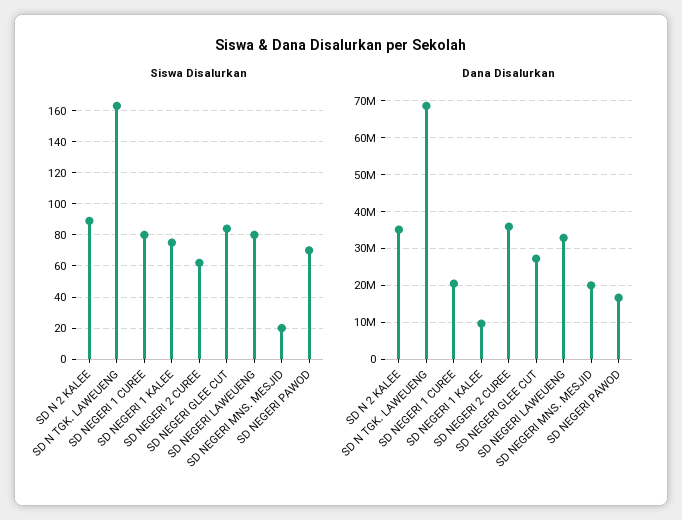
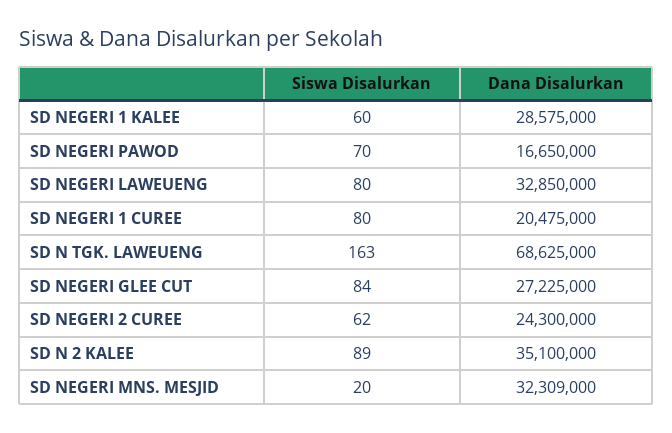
Siswa Disalurkan, SD NEGERI 1 KALEE: 75 -> 60
Dana Disalurkan, SD NEGERI 1 KALEE: 10000000 -> 28575000
Dana Disalurkan, SD NEGERI 2 CUREE: 36000000 -> 24300000
Dana Disalurkan, SD NEGERI MNS. MESJID: 20000000 -> 32309000

